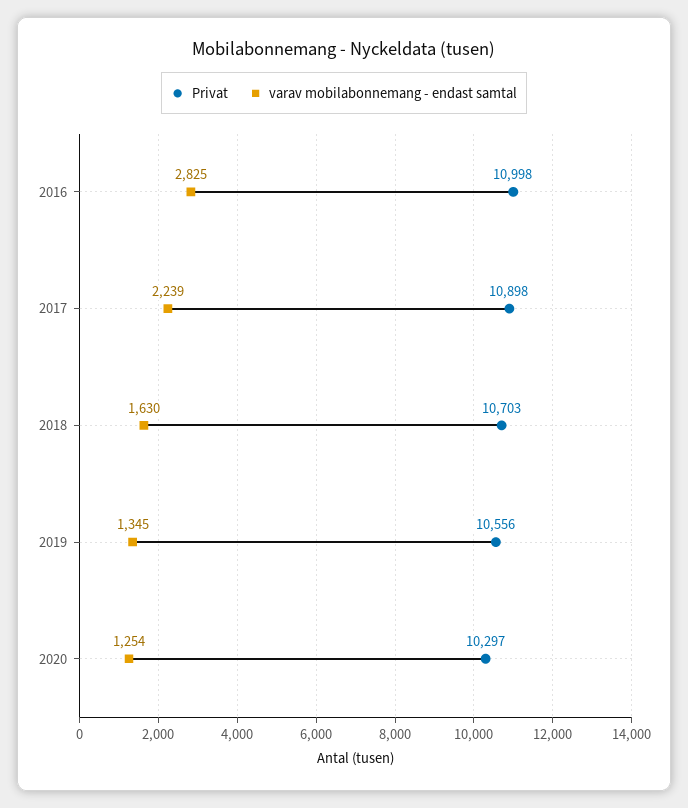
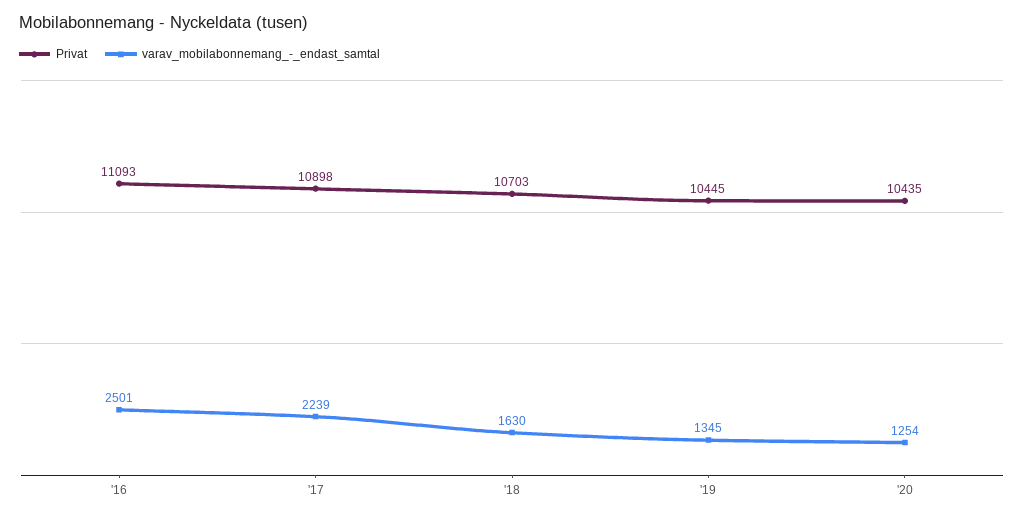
Privat, 2016: 10998 -> 11093
varav mobilabonnemang - endast samtal, 2016: 2825 -> 2501
Privat, 2019: 10556 -> 10445
Privat, 2020: 10297 -> 10435

